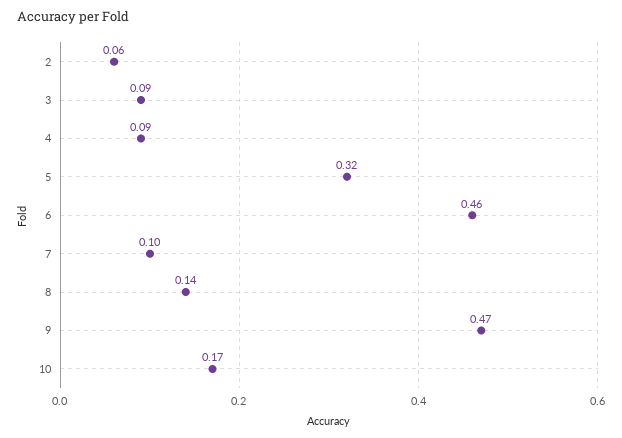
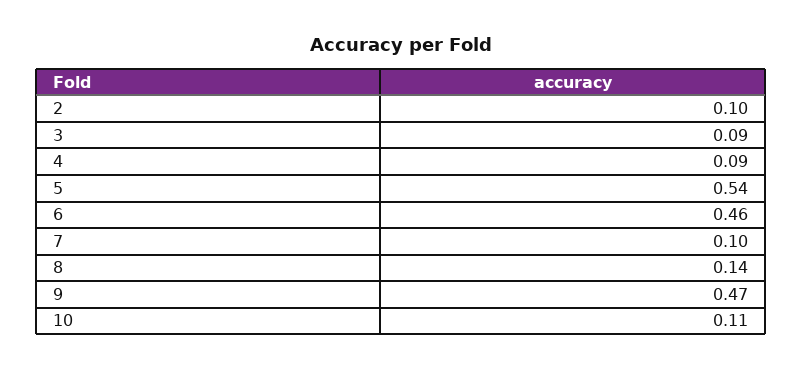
2: 0.06 -> 0.1
5: 0.32 -> 0.54
10: 0.17 -> 0.11

